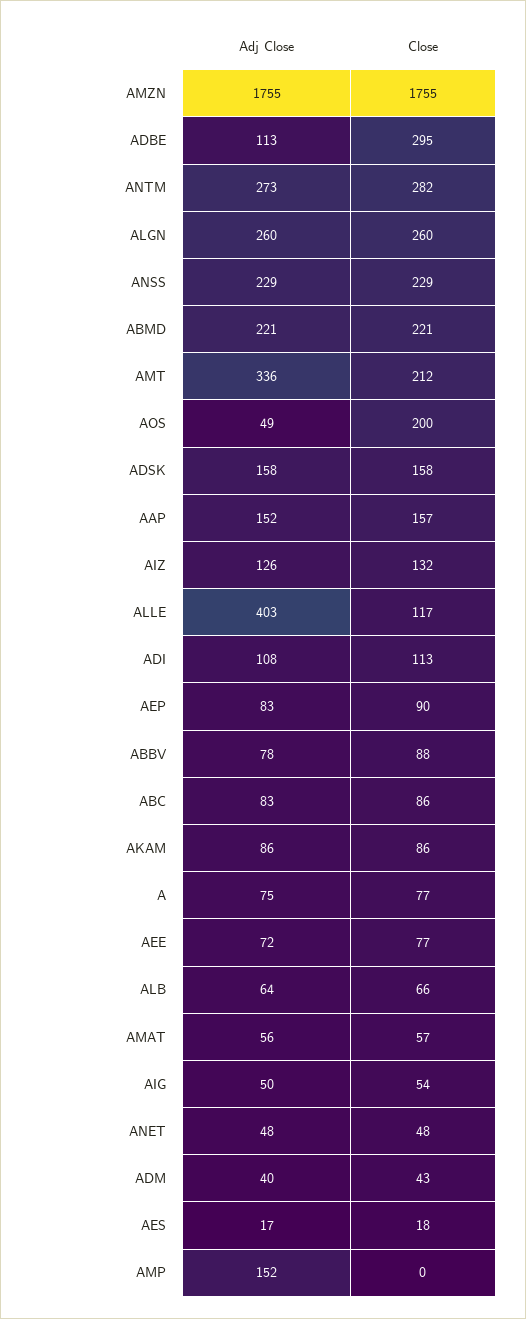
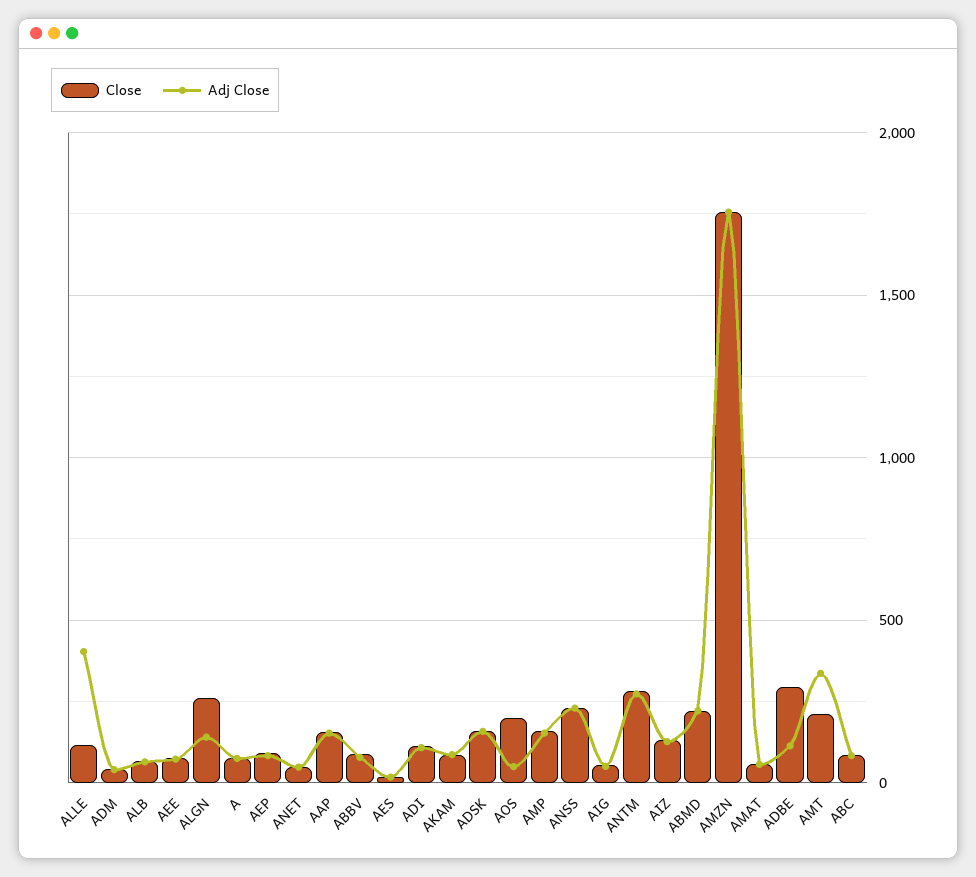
Adj Close, ALGN: 260 -> 150
Close, AMP: 0 -> 150

